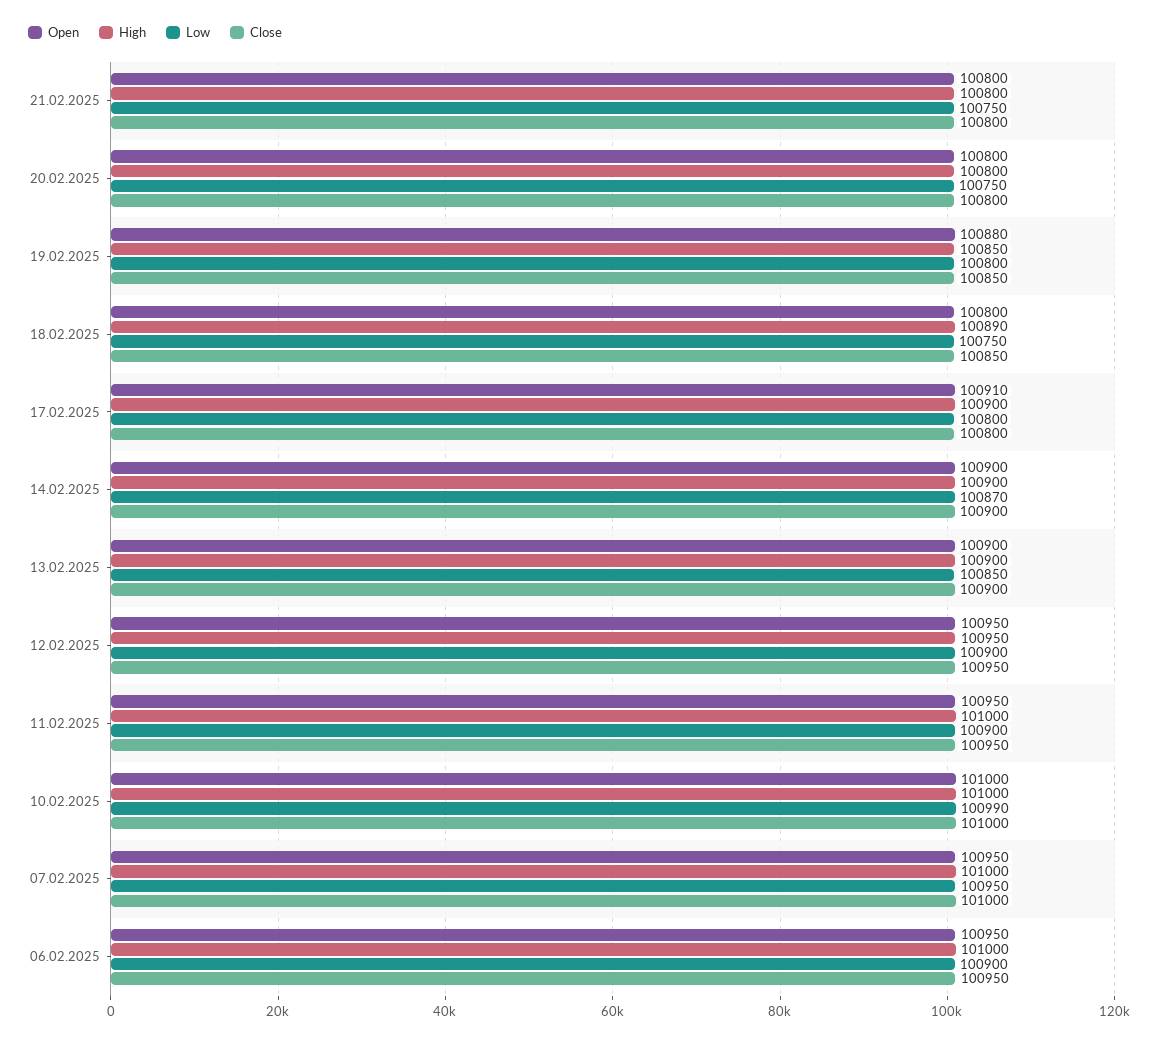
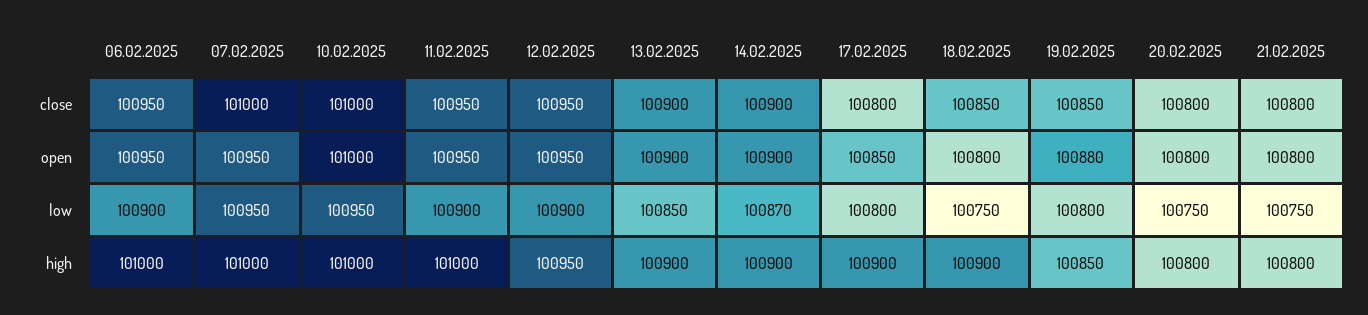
High, 18.02.2025: 100890 -> 100900
Open, 17.02.2025: 100910 -> 100850
Low, 10.02.2025: 100990 -> 100950

